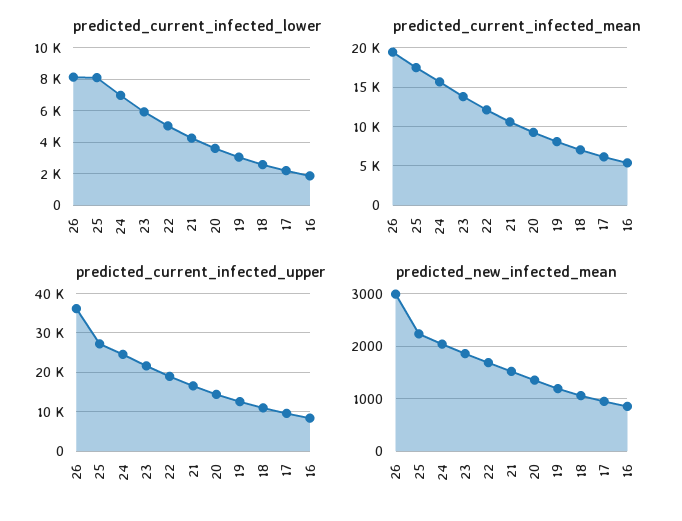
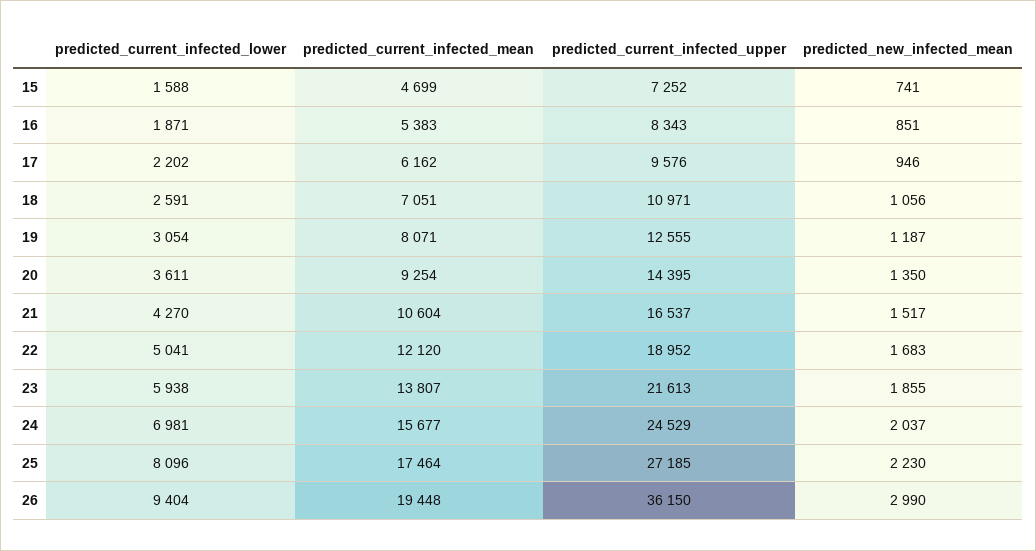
predicted_current_infected_lower, 26: 8000 -> 9404
predicted_current_infected_lower, 15: none -> 1588
predicted_current_infected_mean, 15: none -> 4699
predicted_current_infected_upper, 15: none -> 7252
predicted_new_infected_mean, 15: none -> 741

